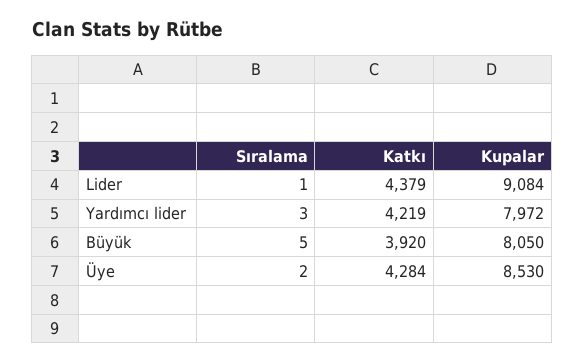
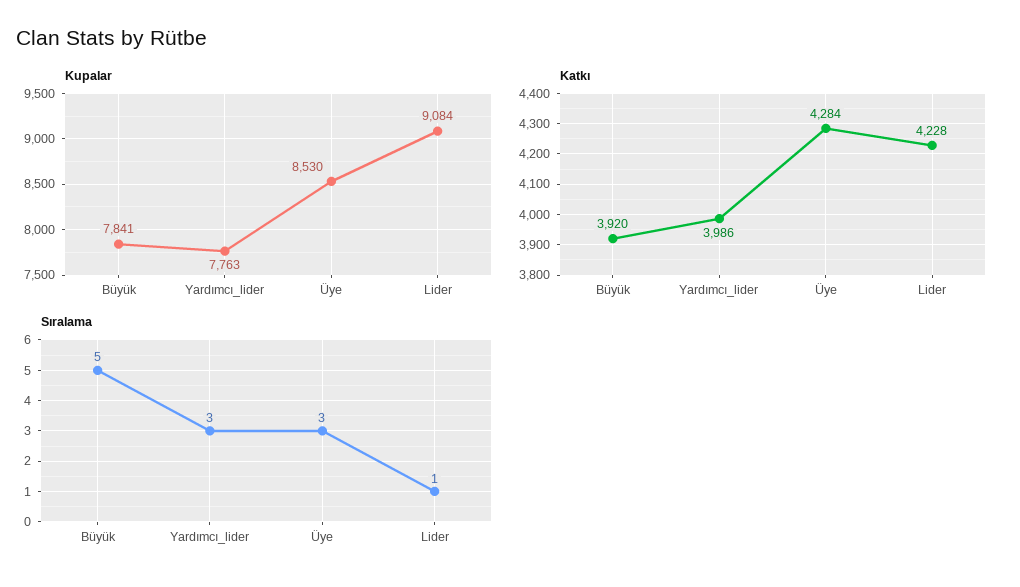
Katkı, Lider: 4379 -> 4228
Katkı, Yardımcı lider: 4219 -> 3986
Kupalar, Yardımcı lider: 7972 -> 7763
Kupalar, Büyük: 8050 -> 7841
Sıralama, Üye: 2 -> 3

